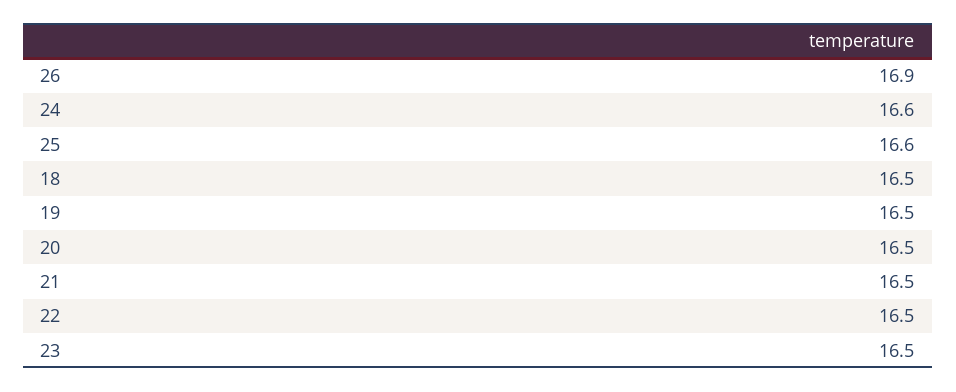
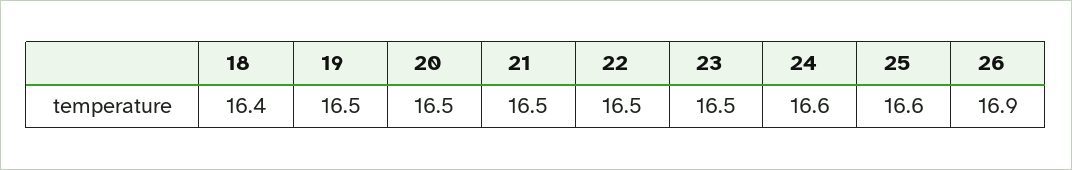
18: 16.5 -> 16.4

